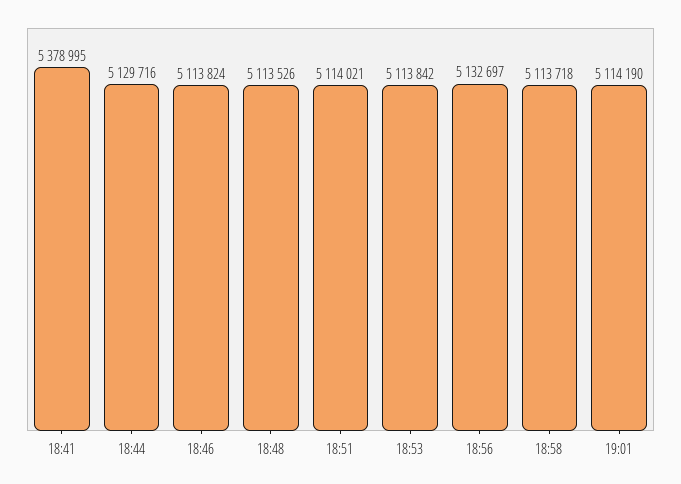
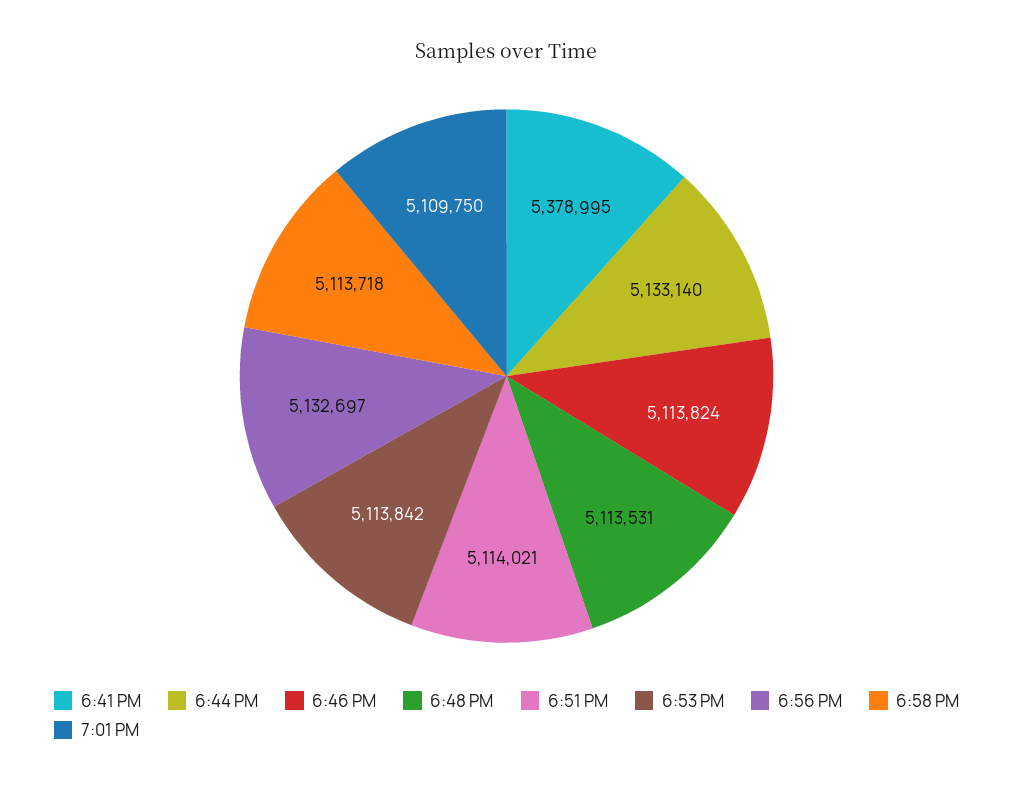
18:44: 5129716 -> 5133140
18:48: 5113526 -> 5113531
19:01: 5114190 -> 5109750

